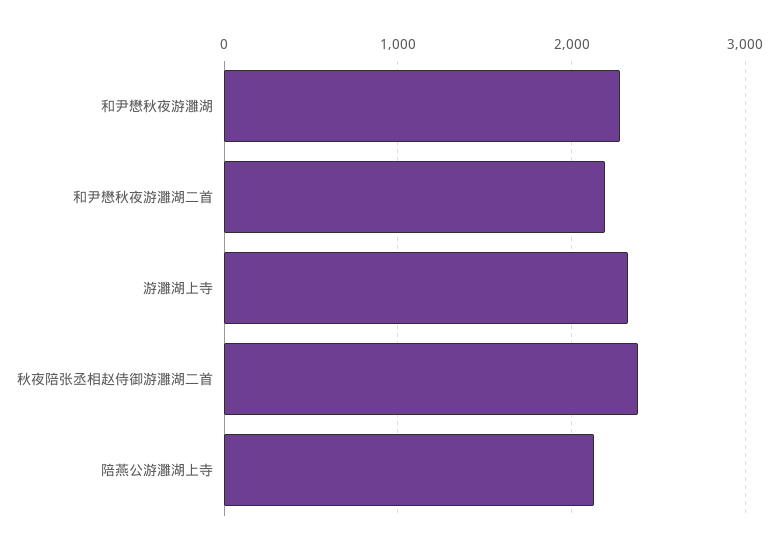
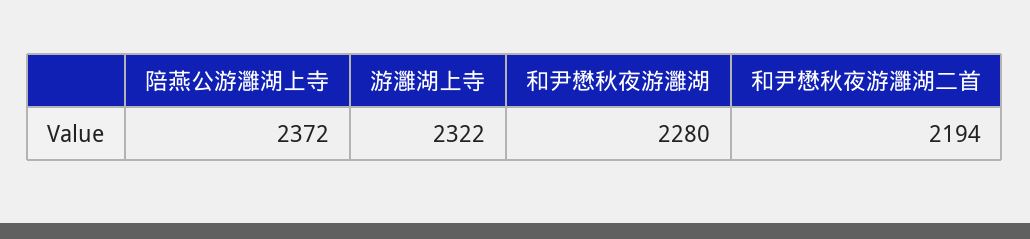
秋夜陪张丞相赵侍御游灉湖二首: 2400 -> none
陪燕公游灉湖上寺: 2100 -> 2372

